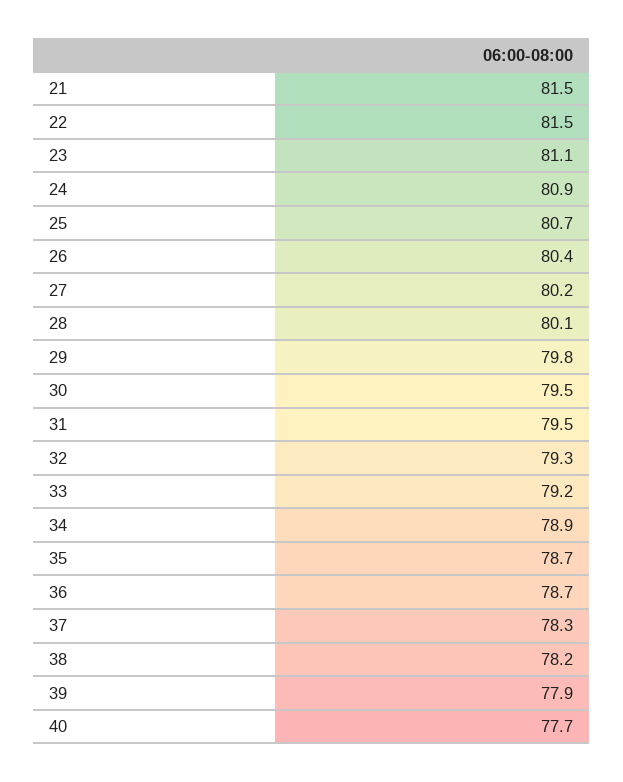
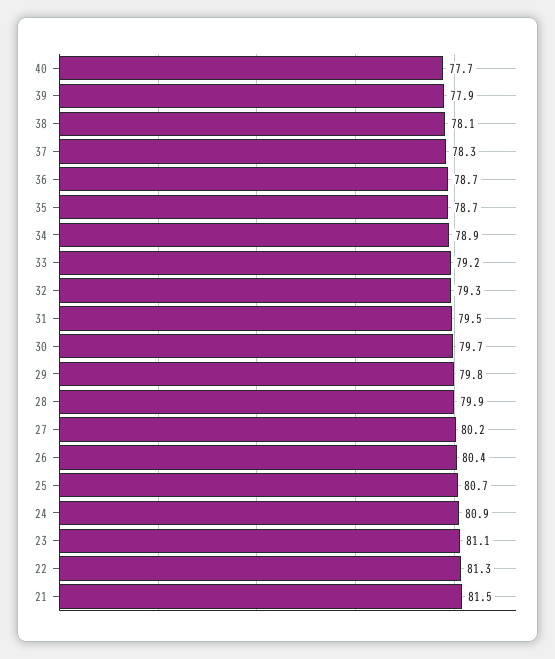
22: 81.5 -> 81.3
28: 80.1 -> 79.9
30: 79.5 -> 79.7
38: 78.2 -> 78.1

